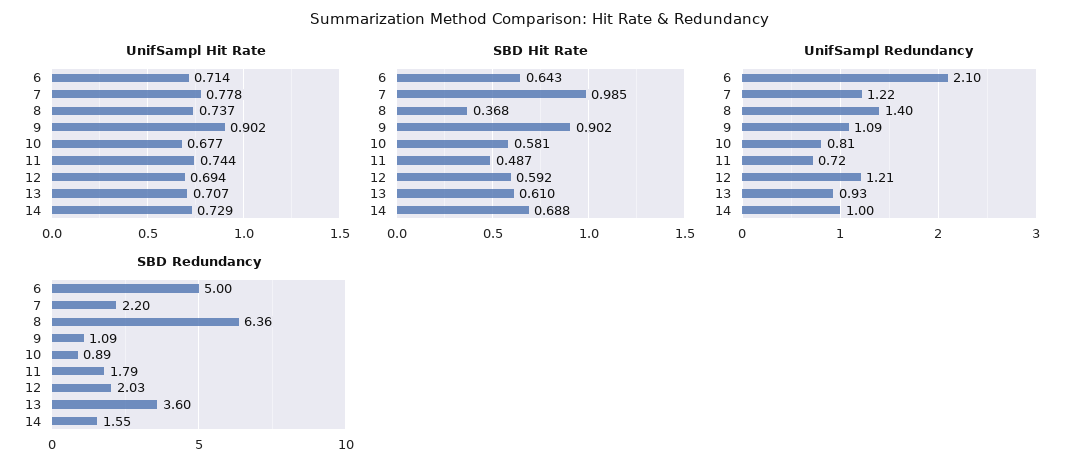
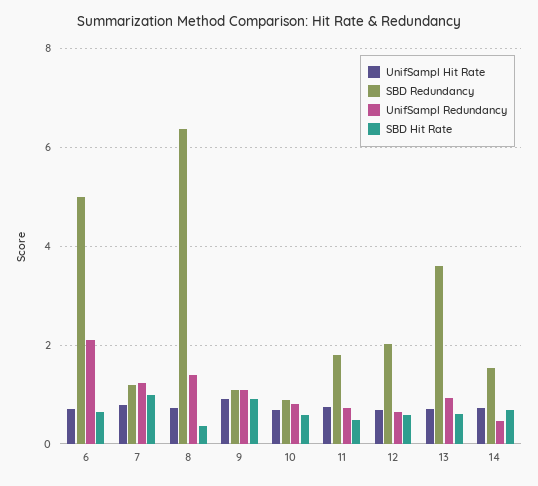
UnifSampl Redundancy, 12: 1.21 -> 0.6
UnifSampl Redundancy, 14: 1 -> 0.4
SBD Redundancy, 7: 2.2 -> 1.2

